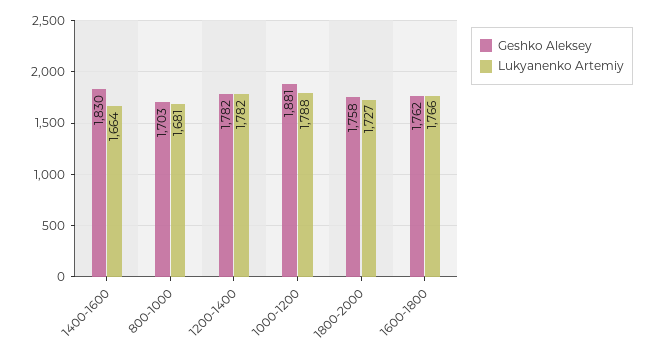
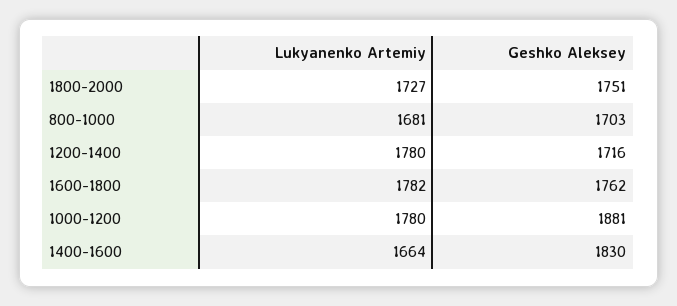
Geshko Aleksey, 1200-1400: 1782 -> 1716
Lukyanenko Artemiy, 1200-1400: 1782 -> 1780
Lukyanenko Artemiy, 1000-1200: 1788 -> 1780
Geshko Aleksey, 1800-2000: 1758 -> 1751
Lukyanenko Artemiy, 1600-1800: 1766 -> 1782

